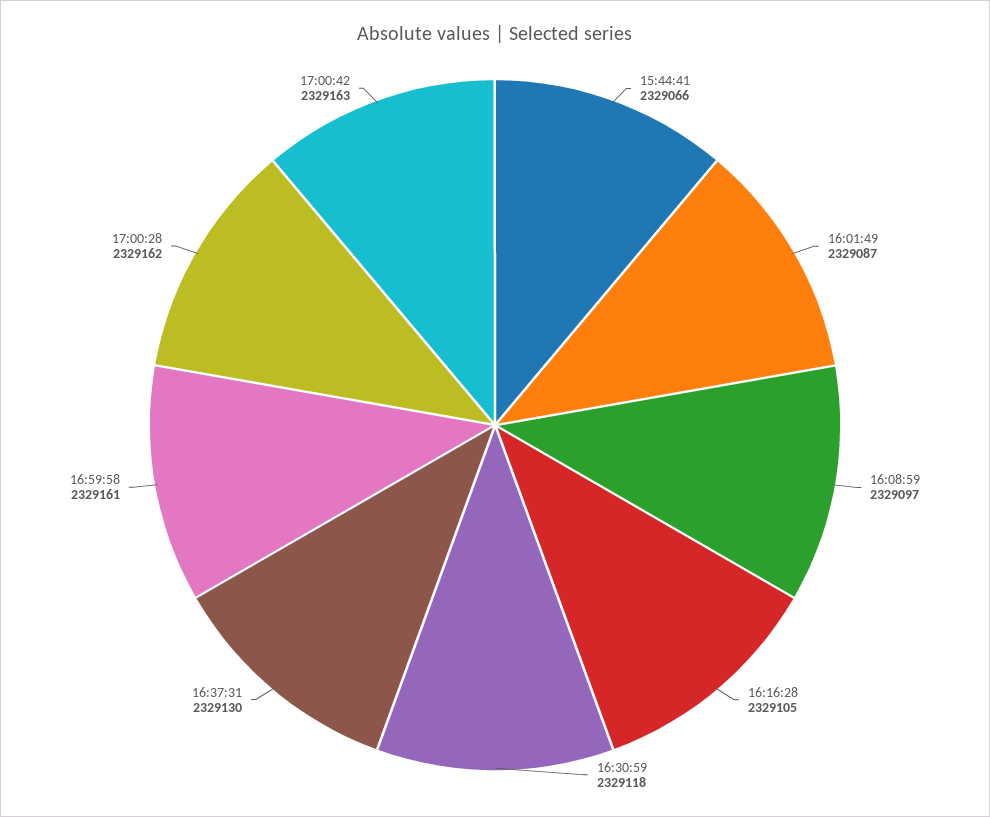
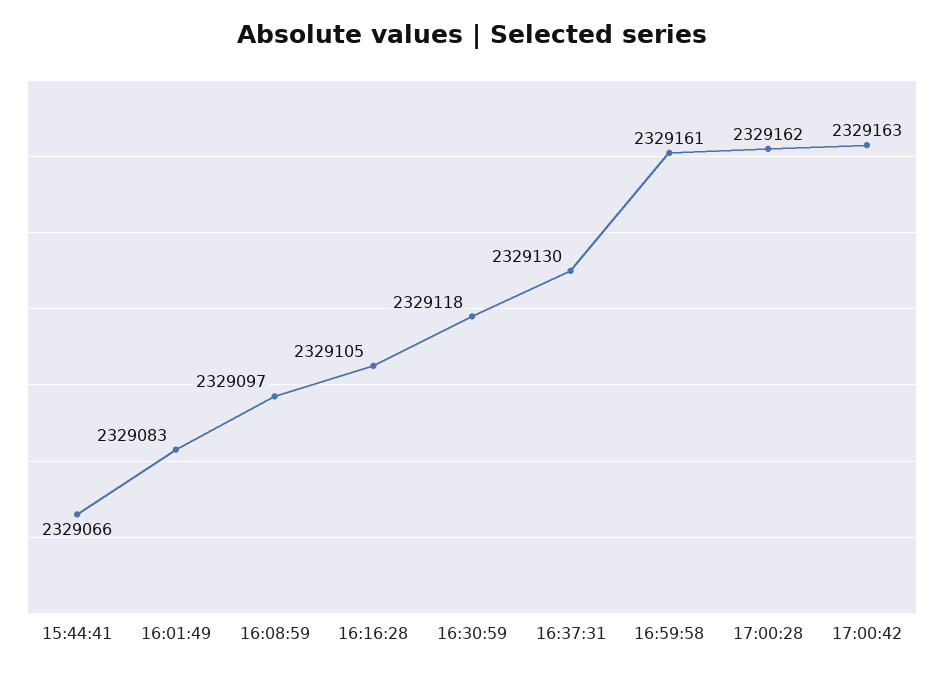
16:01:49: 2329087 -> 2329083

